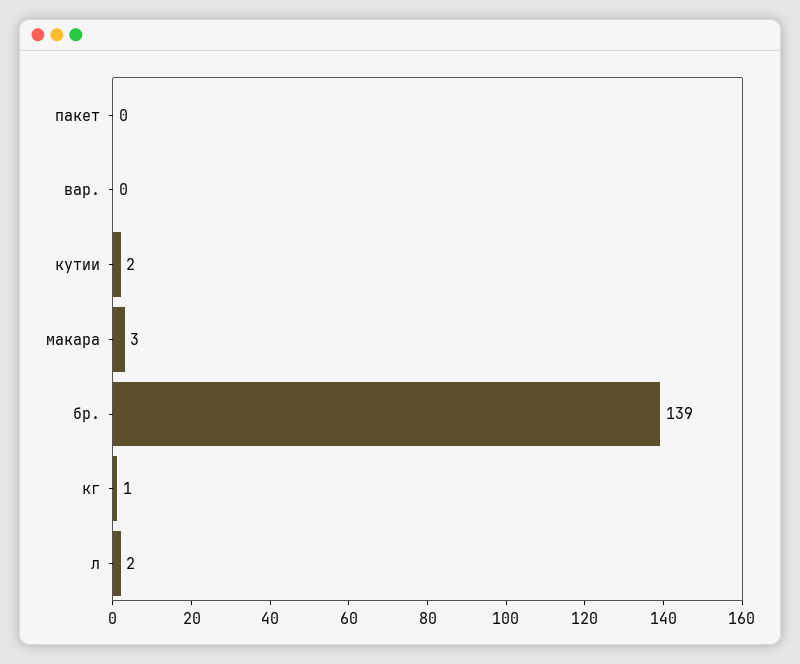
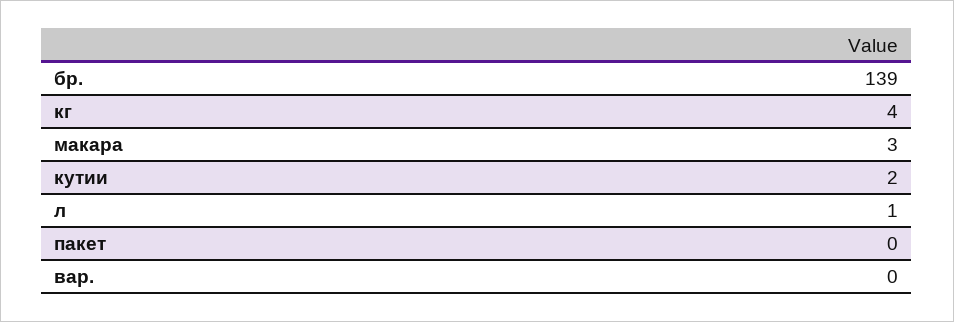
кг: 1 -> 4
л: 2 -> 1

